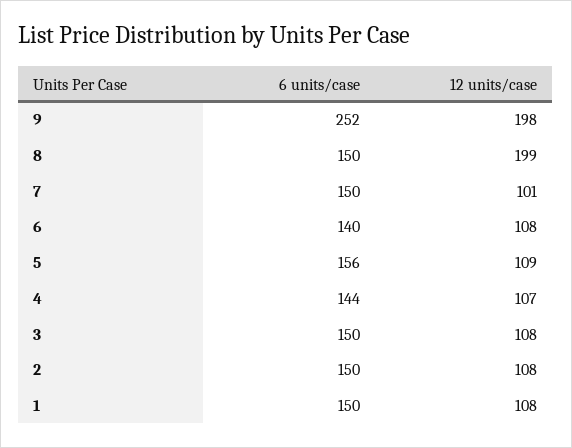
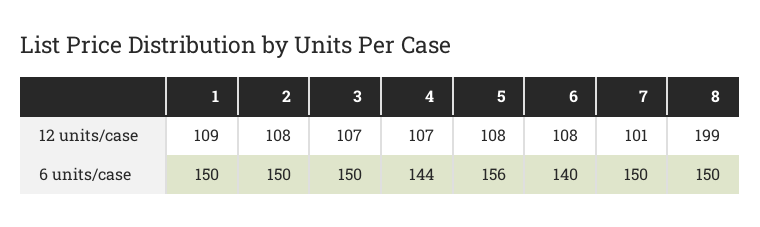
6 units/case, 9: 252 -> none
12 units/case, 9: 198 -> none
12 units/case, 5: 109 -> 108
12 units/case, 3: 108 -> 107
12 units/case, 1: 108 -> 109

